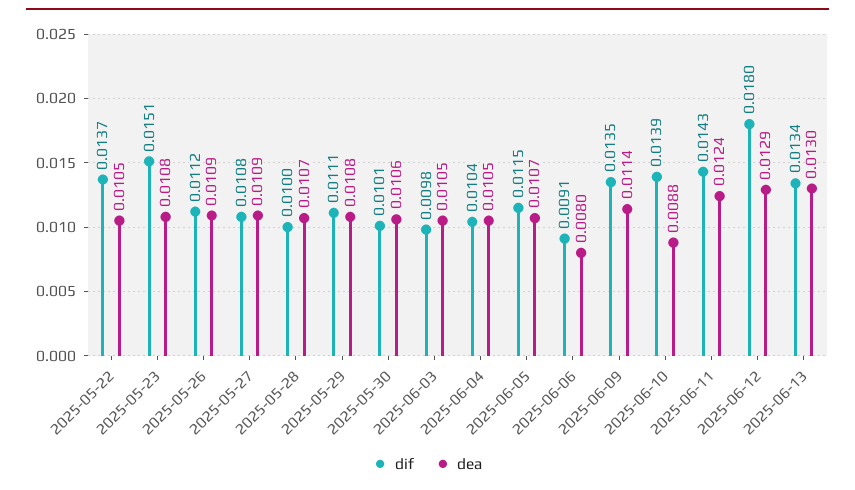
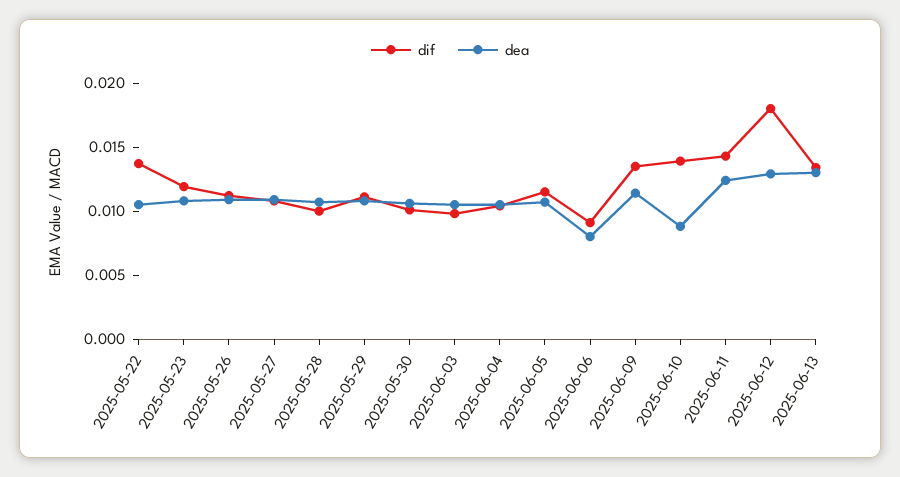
dif, 2025-05-23: 0.0151 -> 0.012

